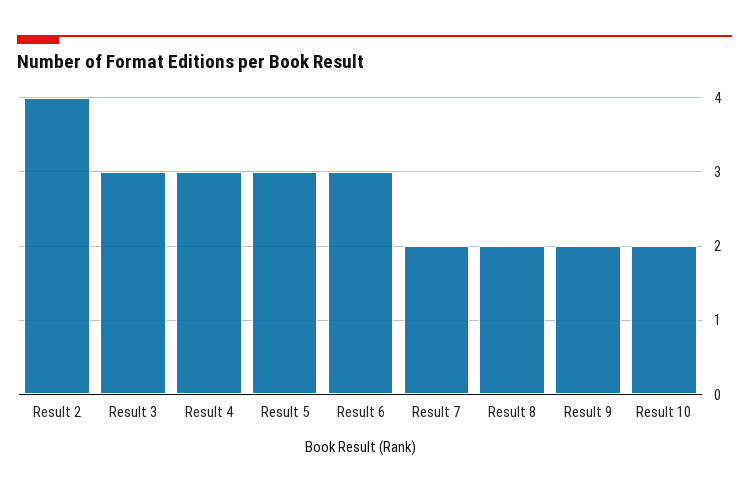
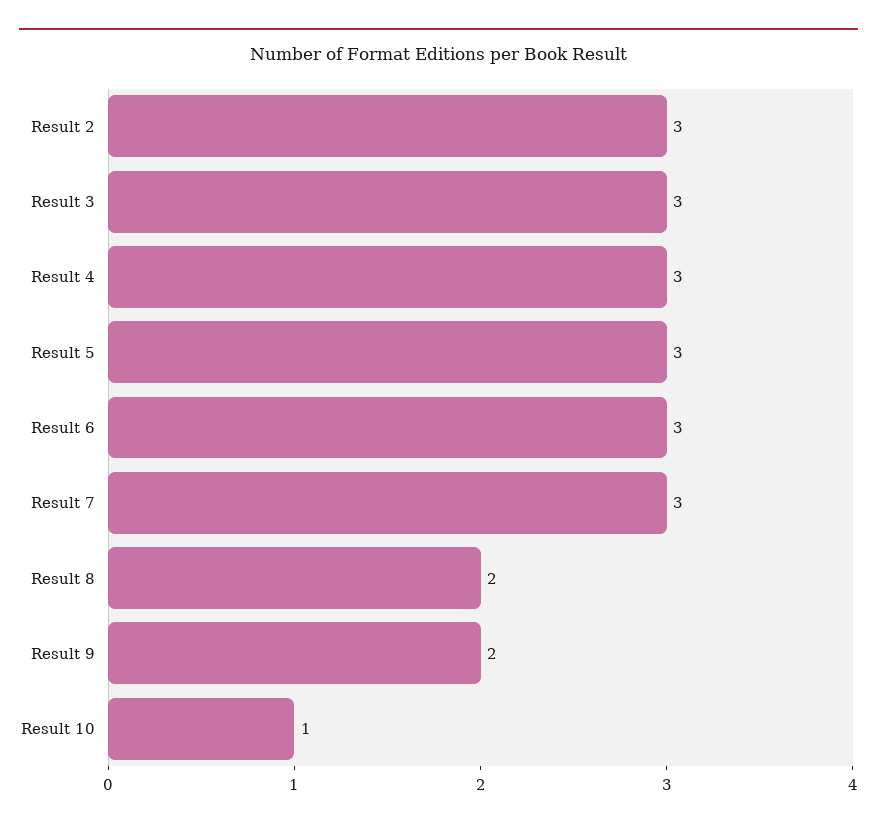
Result 2: 4 -> 3
Result 7: 2 -> 3
Result 10: 2 -> 1

